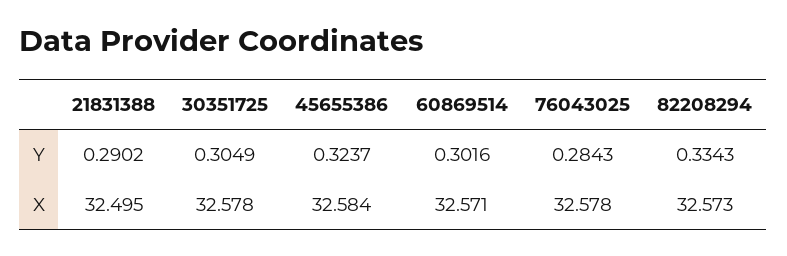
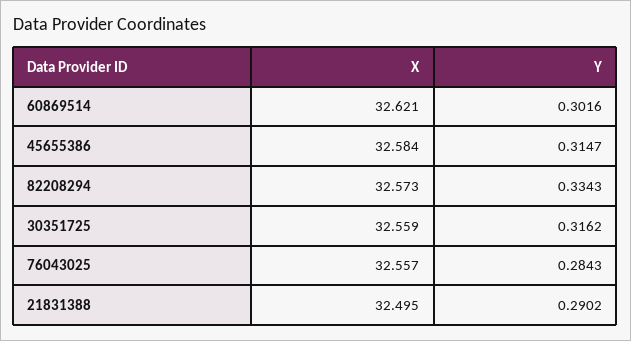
30351725, Y: 0.3049 -> 0.3162
45655386, Y: 0.3237 -> 0.3147
30351725, X: 32.578 -> 32.559
60869514, X: 32.571 -> 32.621
76043025, X: 32.578 -> 32.557

